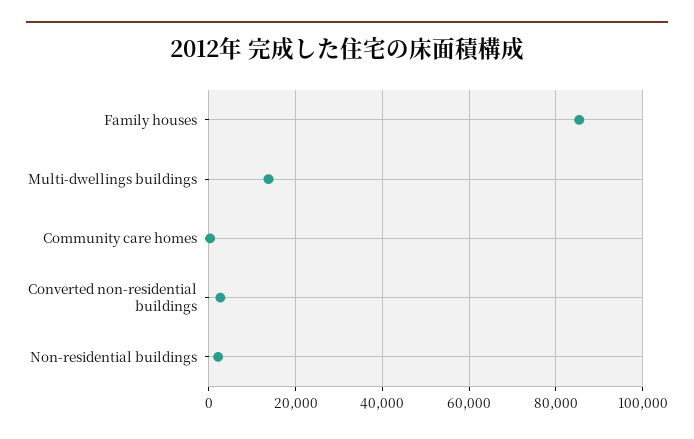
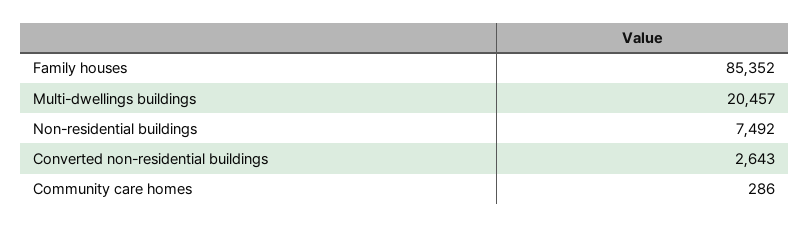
Multi-dwellings buildings: 14000 -> 20457
Non-residential buildings: 2000 -> 7492

